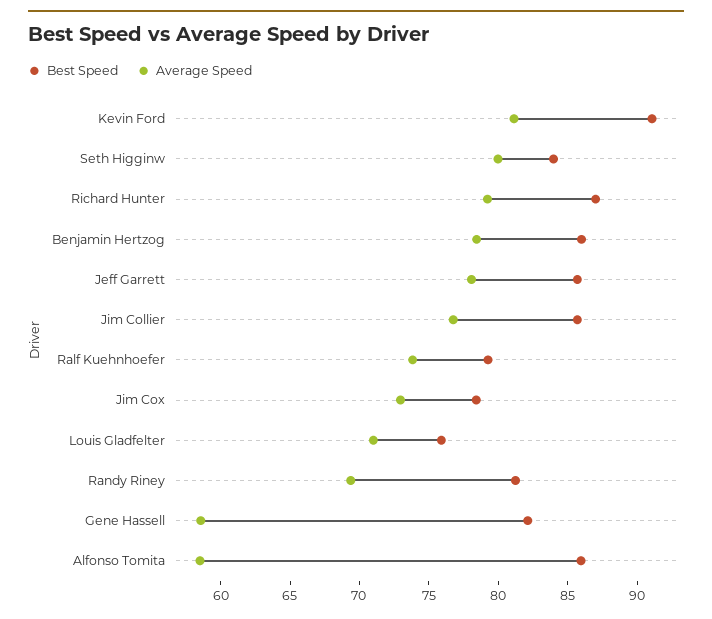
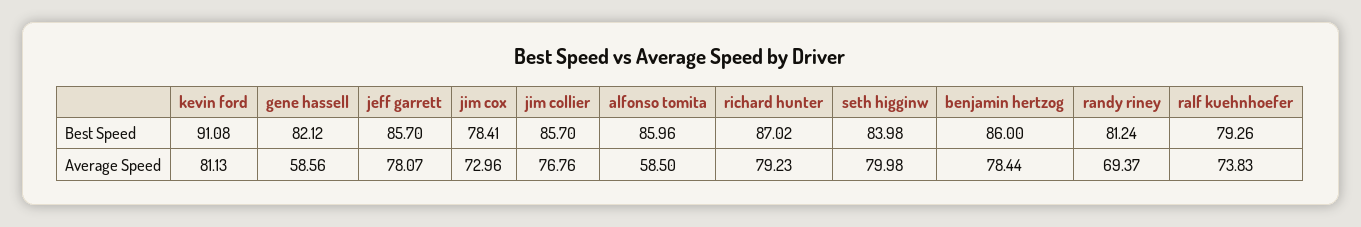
Best Speed, Louis Gladfelter: 76 -> none
Average Speed, Louis Gladfelter: 71 -> none

